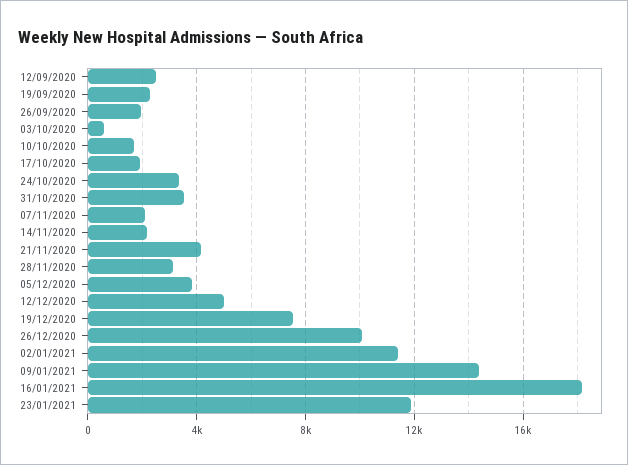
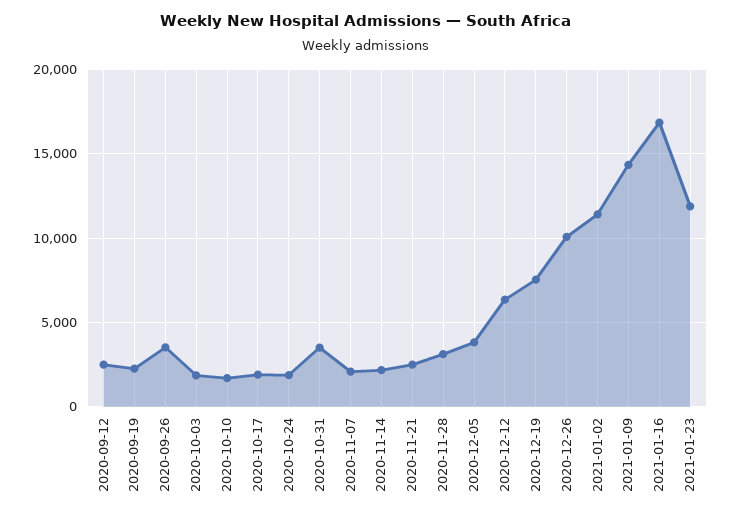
26/09/2020: 2000 -> 3500
03/10/2020: 500 -> 2000
24/10/2020: 3500 -> 2000
21/11/2020: 4000 -> 2500
12/12/2020: 5000 -> 6500
16/01/2021: 18000 -> 17000

